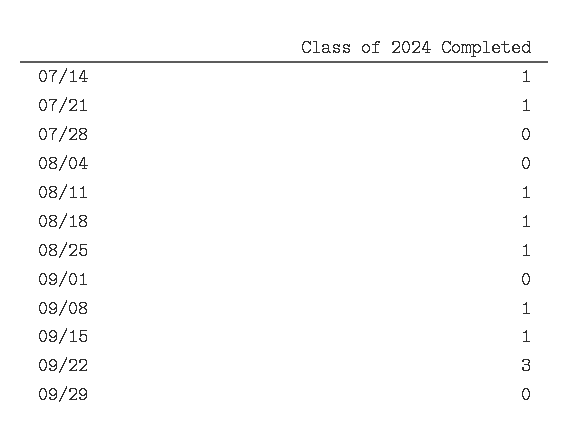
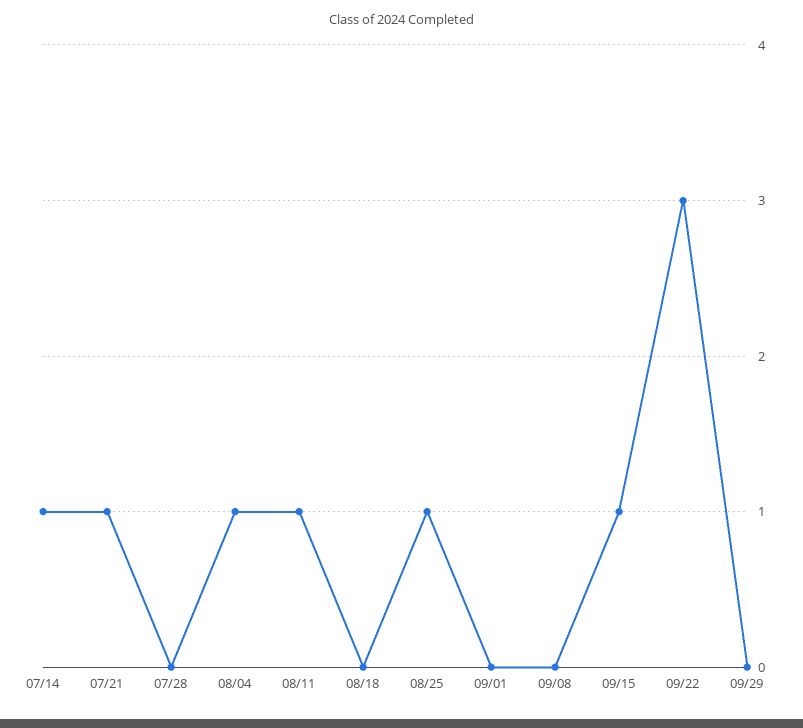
08/04: 0 -> 1
08/18: 1 -> 0
09/08: 1 -> 0

